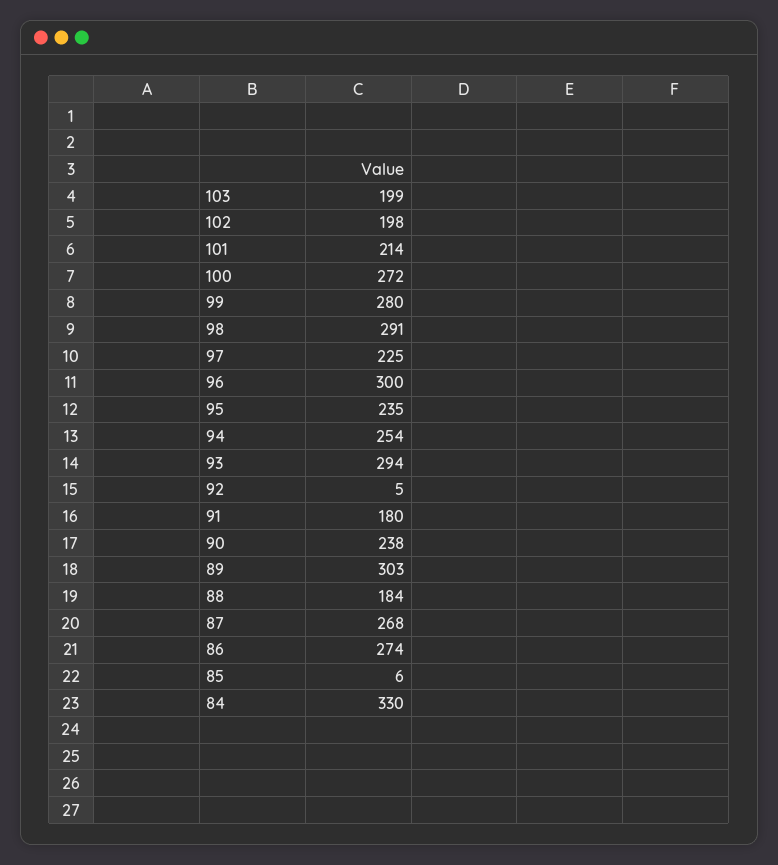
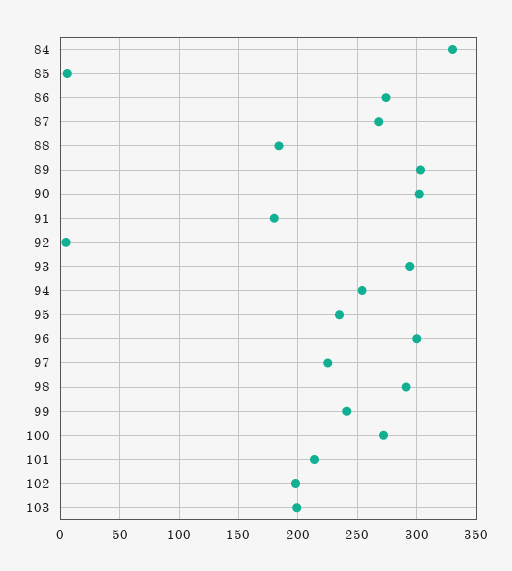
99: 280 -> 240
90: 238 -> 300

